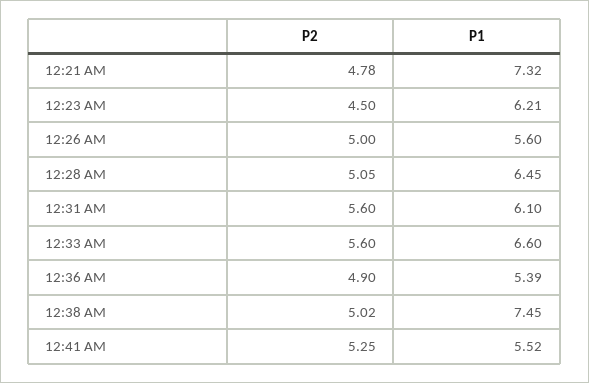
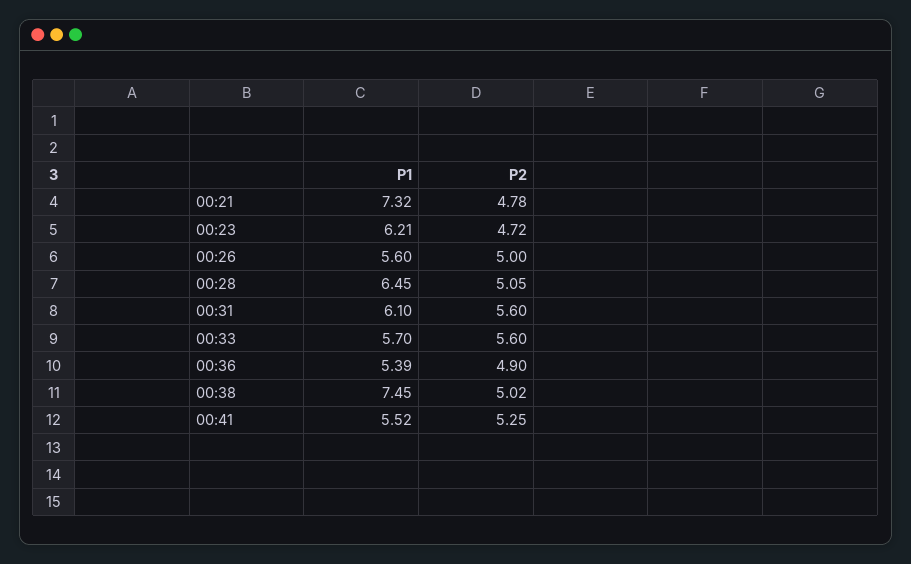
P2, 12:23 AM: 4.5 -> 4.72
P1, 12:33 AM: 6.6 -> 5.7

